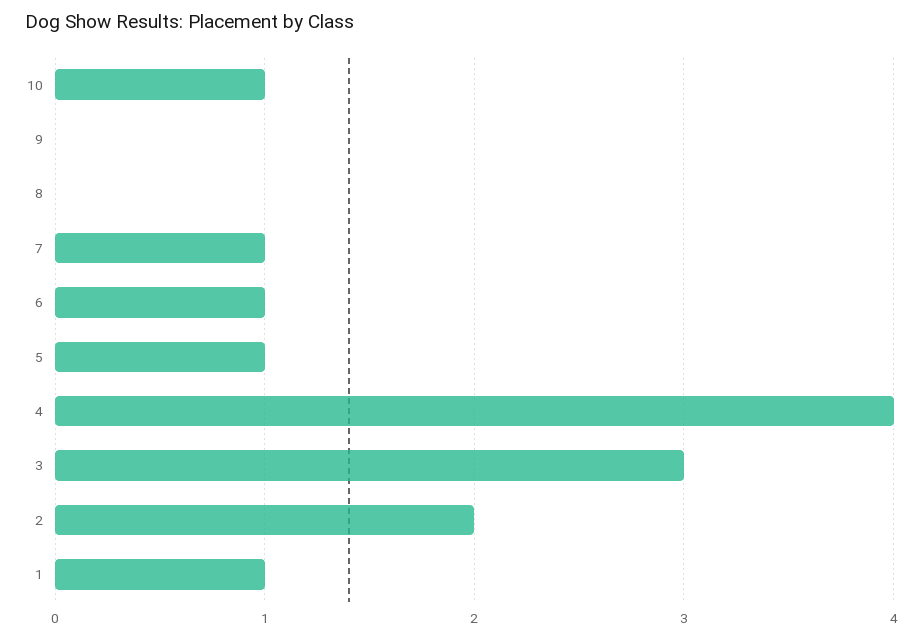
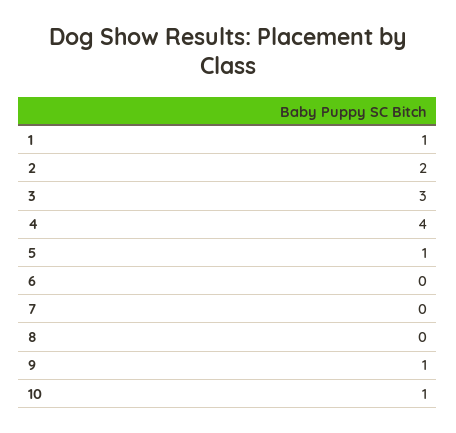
9: 0 -> 1
7: 1 -> 0
6: 1 -> 0

